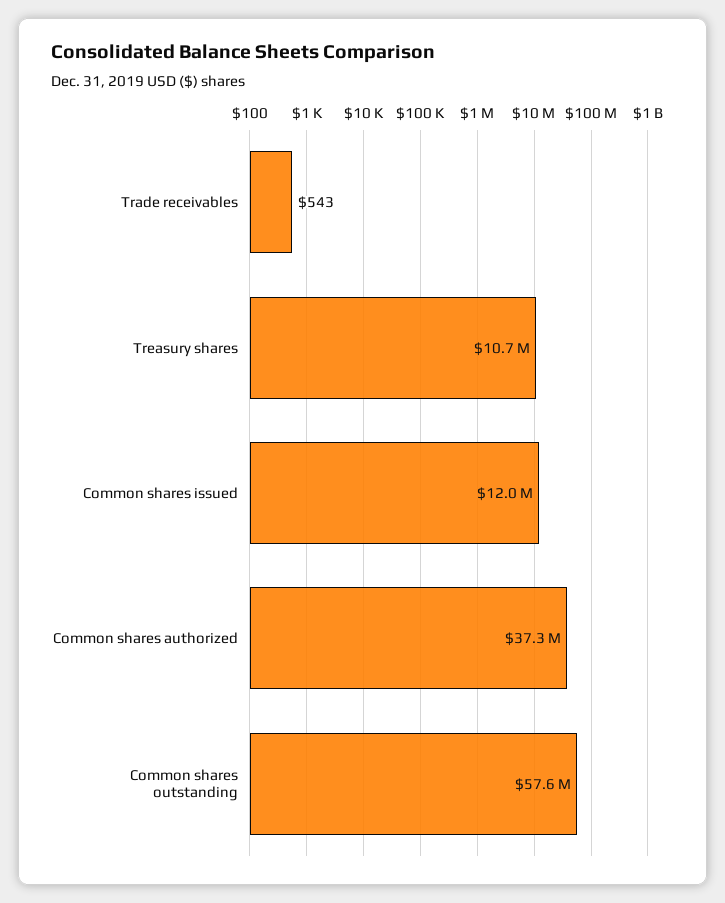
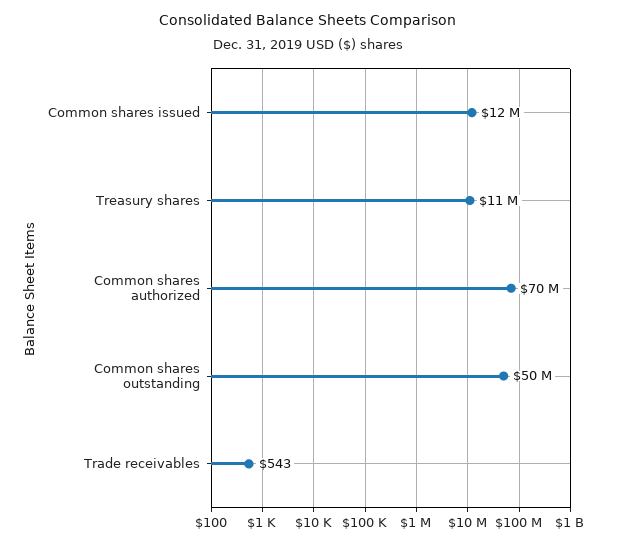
Common shares authorized: 37300000 -> 70000000
Common shares outstanding: 57600000 -> 50000000

